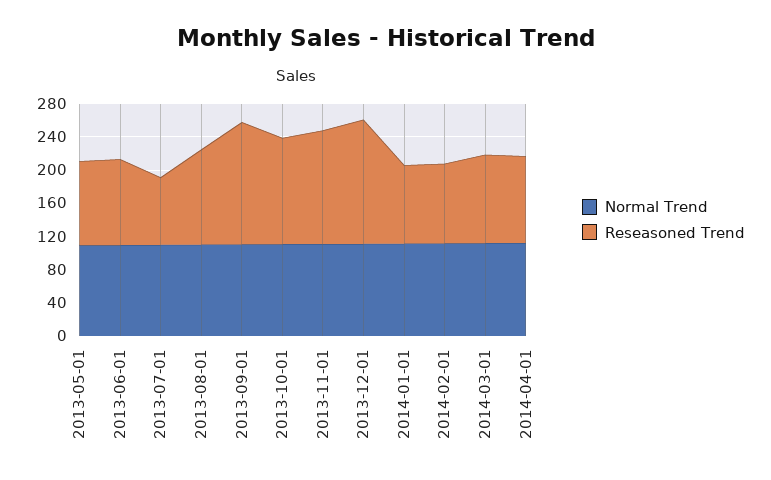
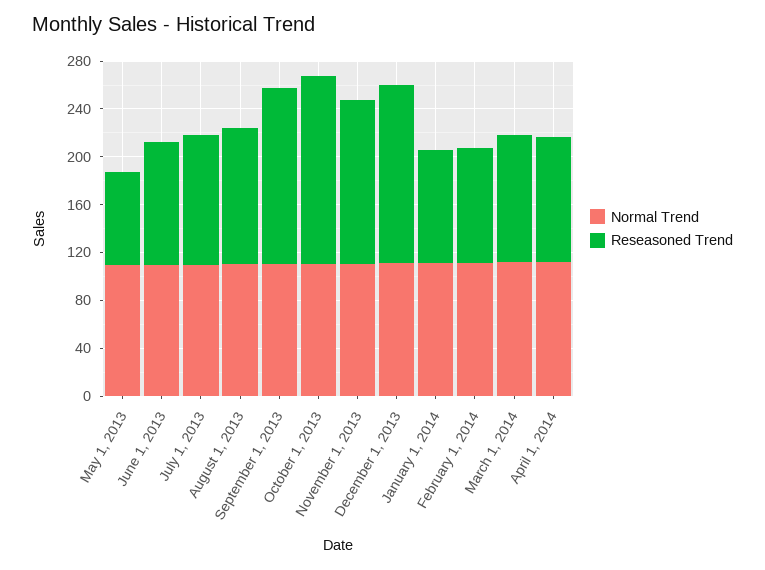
Reseasoned Trend, 2013-05-01: 100 -> 80
Reseasoned Trend, 2013-07-01: 80 -> 110
Reseasoned Trend, 2013-10-01: 130 -> 160

